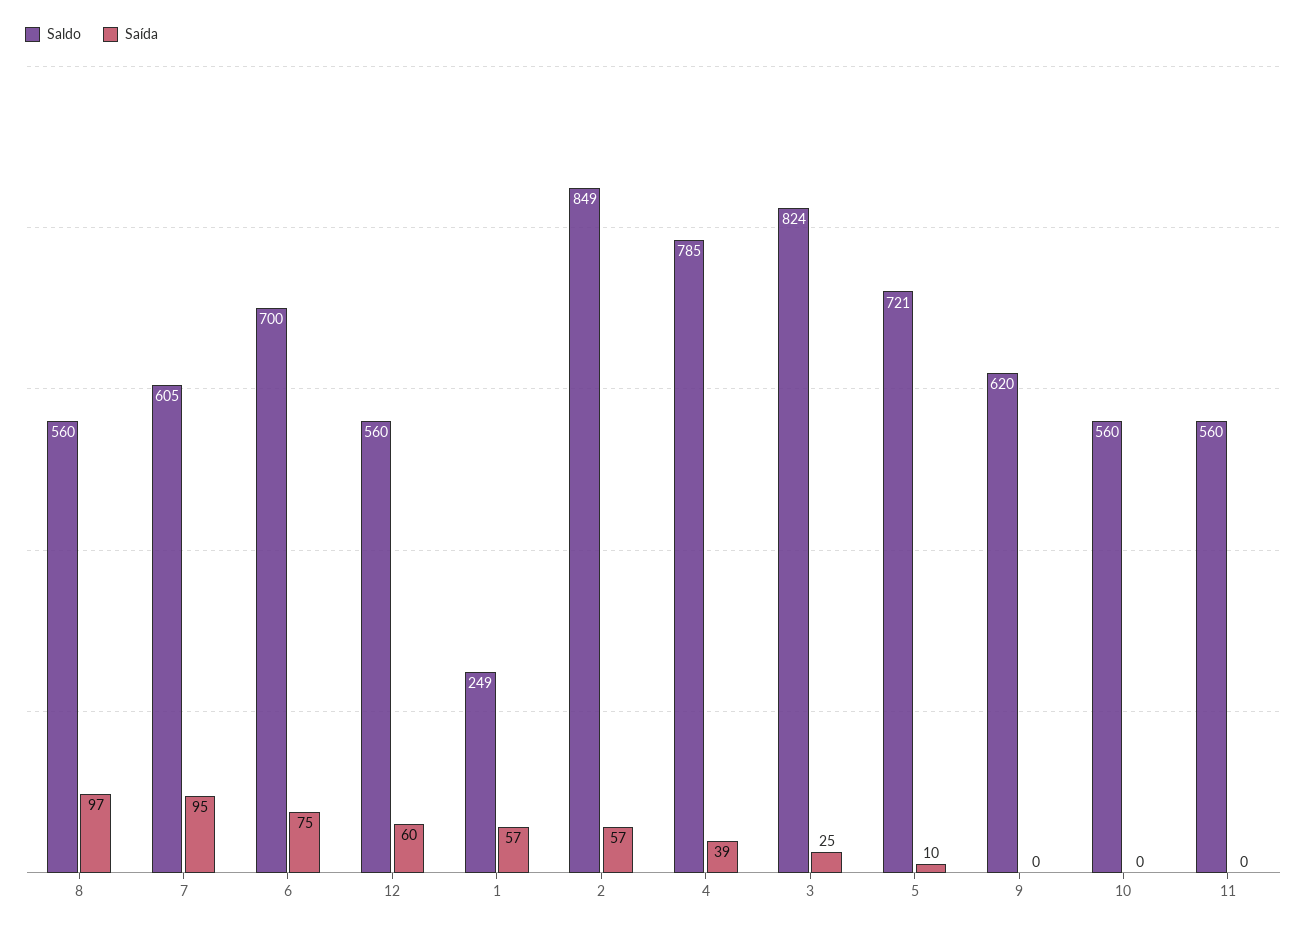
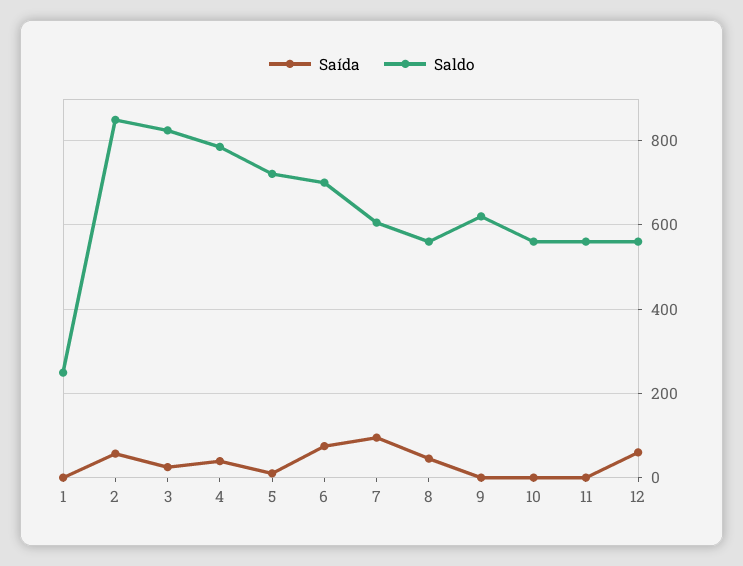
Saída, 8: 97 -> 40
Saída, 1: 57 -> 0

